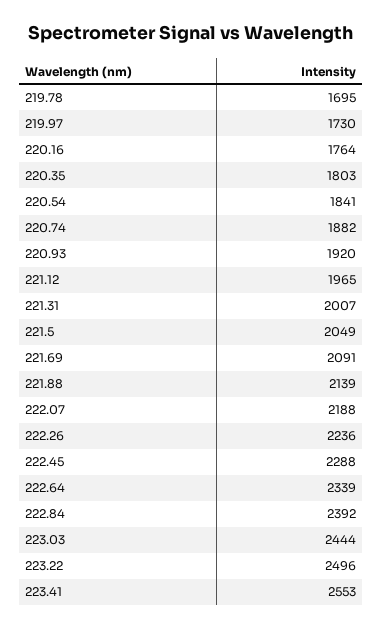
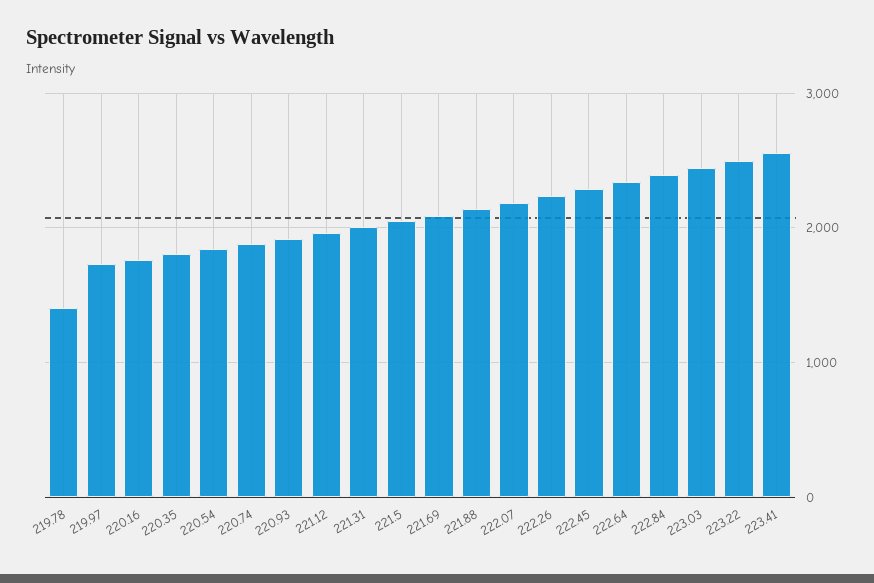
219.78: 1695 -> 1400

